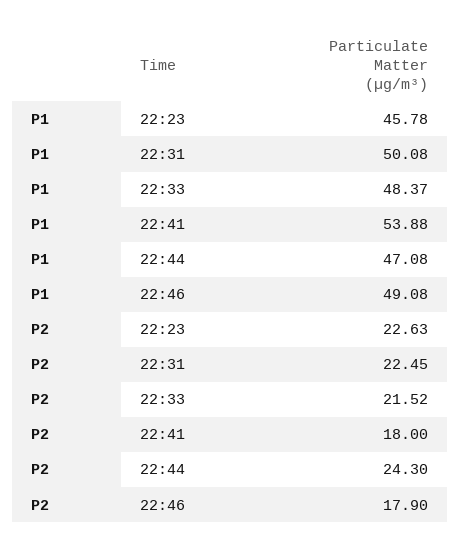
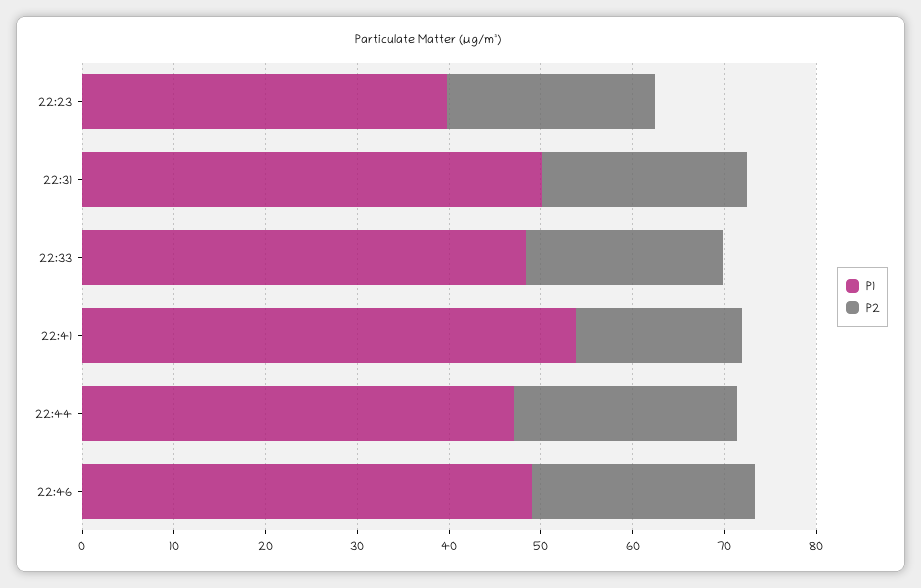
P1, 22:23: 45.78 -> 40
P2, 22:46: 17.9 -> 24

